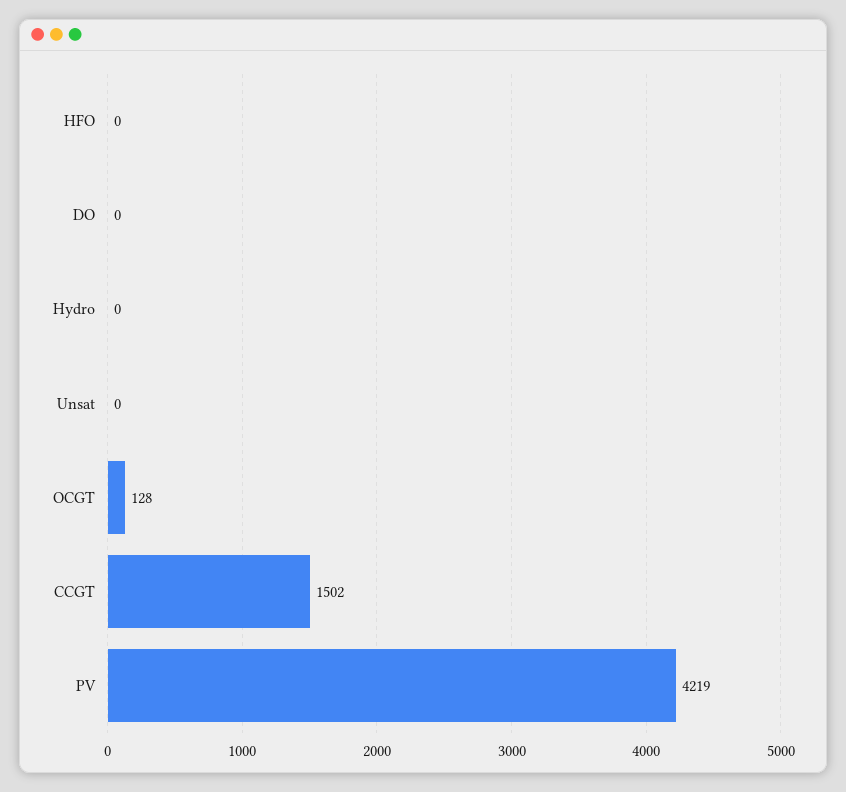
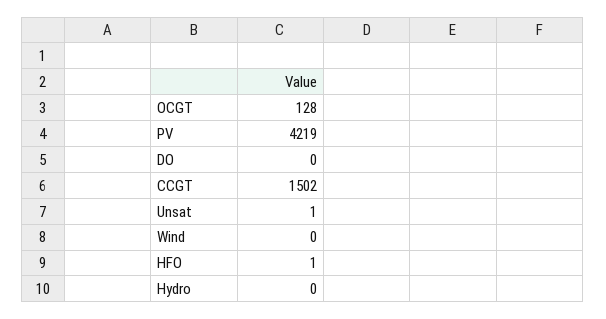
HFO: 0 -> 1
Unsat: 0 -> 1
Wind: none -> 0

